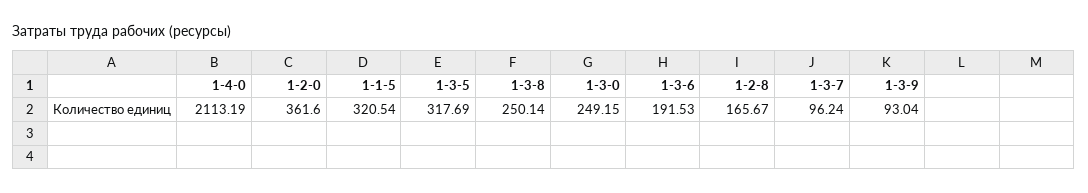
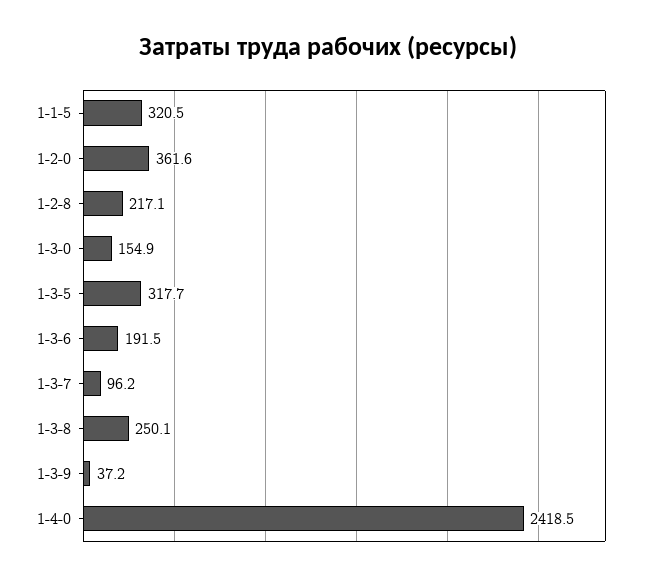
1-4-0: 2113.19 -> 2418.5
1-3-0: 249.15 -> 154.9
1-2-8: 165.67 -> 217.1
1-3-9: 93.04 -> 37.2

